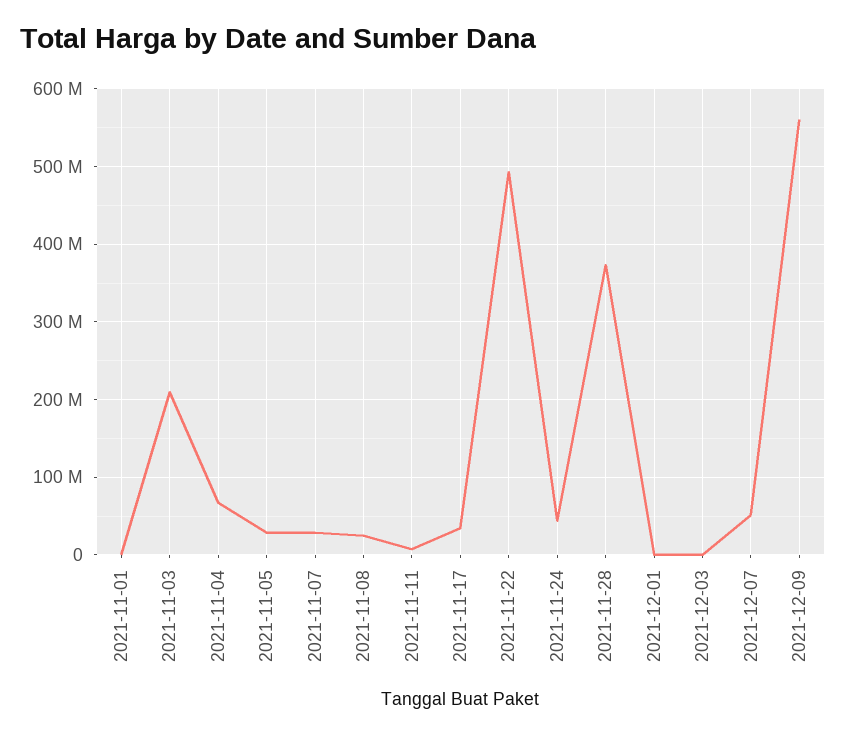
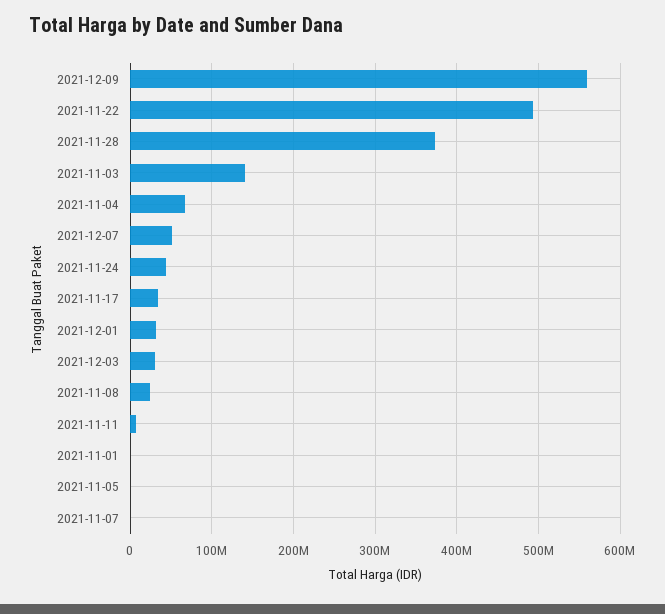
2021-11-03: 210000000 -> 140000000
2021-11-05: 30000000 -> 0
2021-11-07: 30000000 -> 0
2021-12-01: 0 -> 30000000
2021-12-03: 0 -> 30000000

